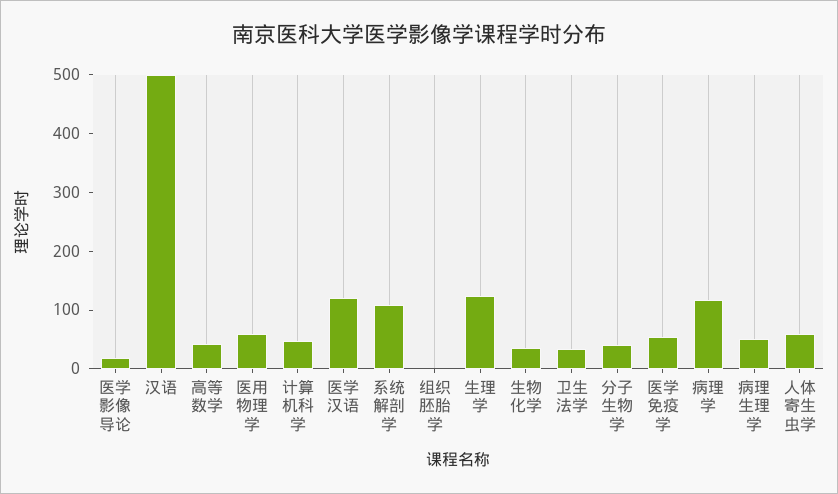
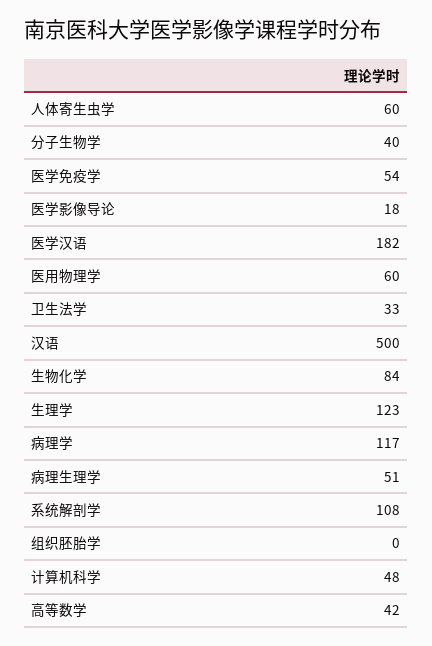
医学汉语: 120 -> 182
生物化学: 40 -> 84

